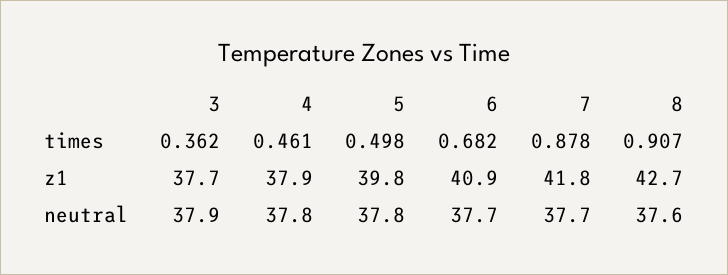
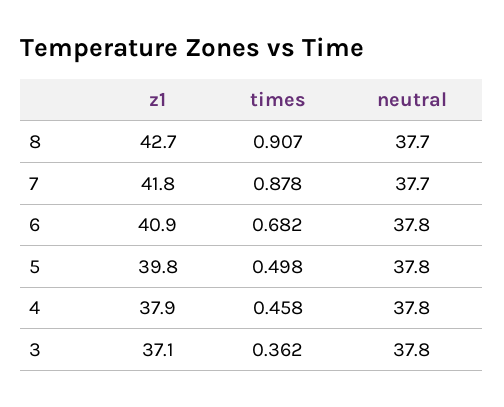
4, times: 0.461 -> 0.458
3, z1: 37.7 -> 37.1
3, neutral: 37.9 -> 37.8
6, neutral: 37.7 -> 37.8
8, neutral: 37.6 -> 37.7

